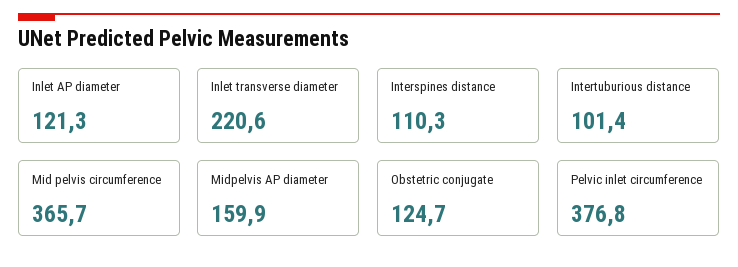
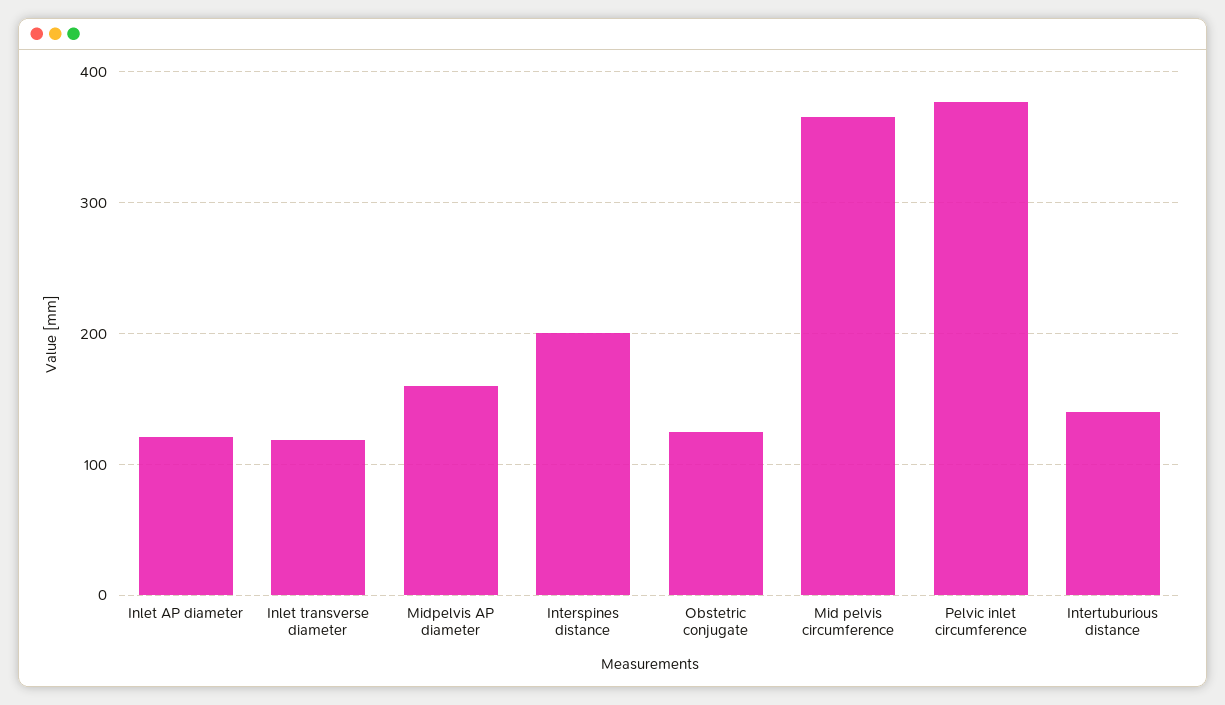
Inlet transverse diameter: 220.6 -> 120
Interspines distance: 110.3 -> 200
Intertuburious distance: 101.4 -> 140

